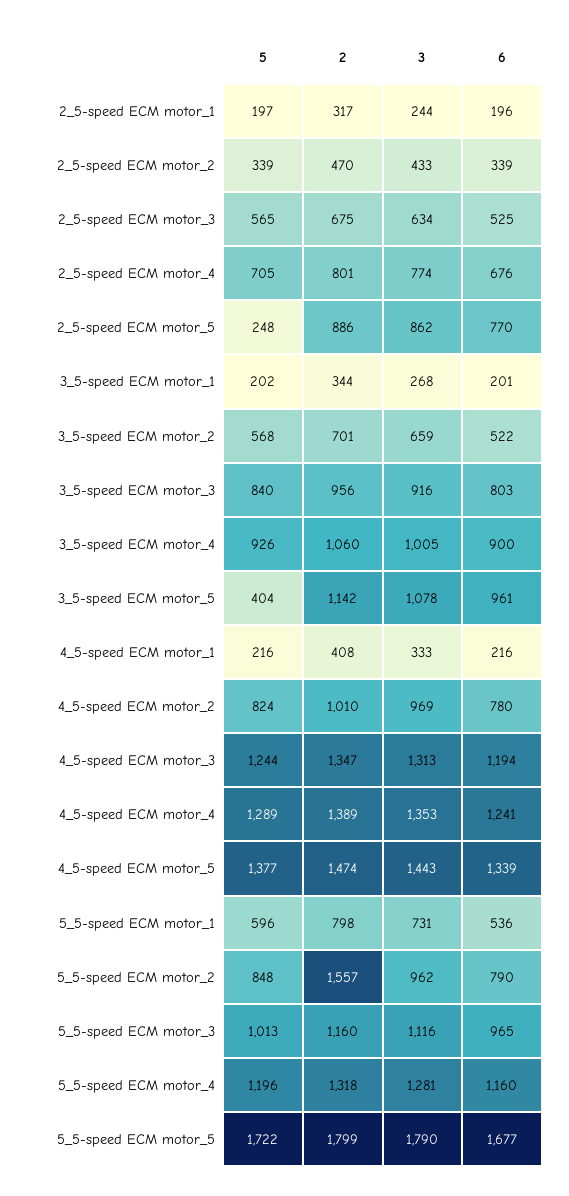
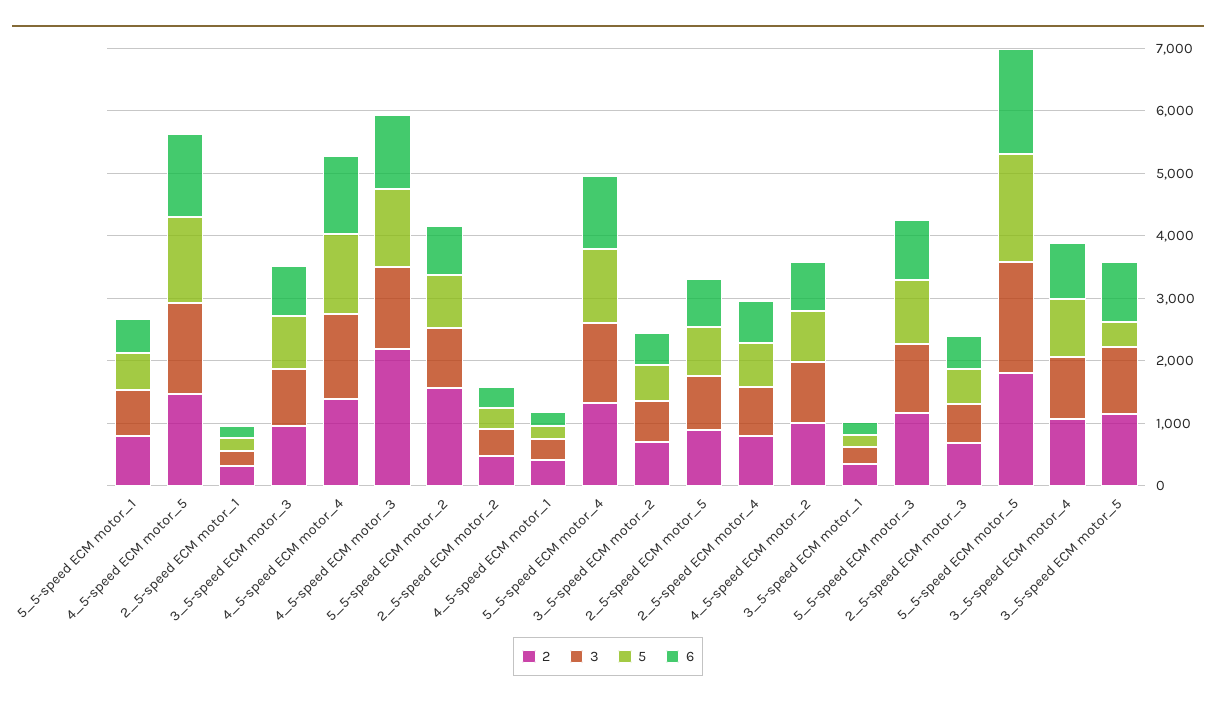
5, 2_5-speed ECM motor_5: 248 -> 800
2, 4_5-speed ECM motor_3: 1347 -> 2200

